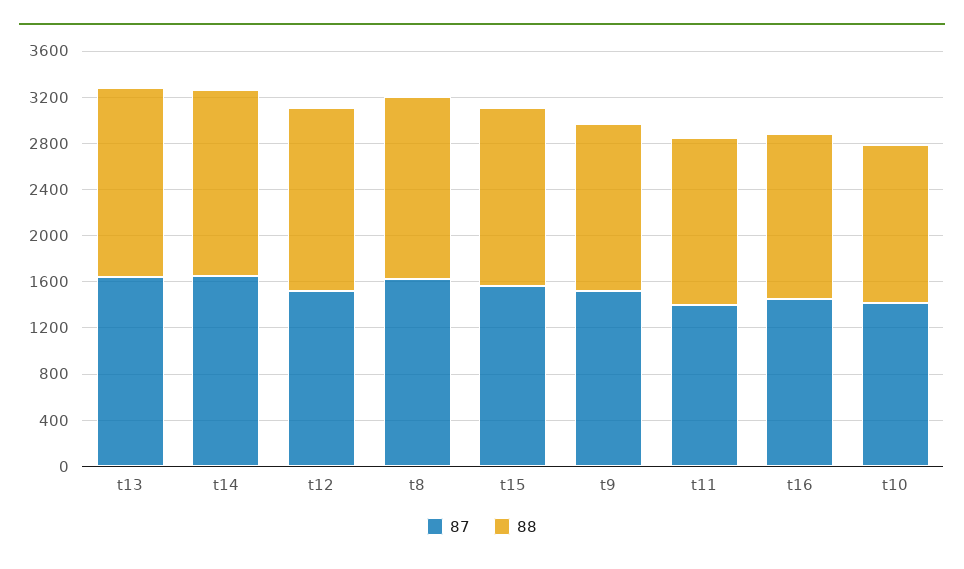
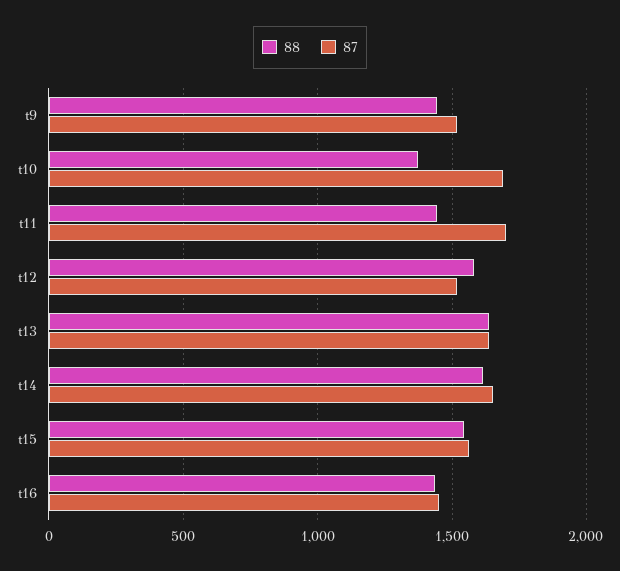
87, t8: 1600 -> none
88, t8: 1600 -> none
87, t11: 1400 -> 1700
87, t10: 1400 -> 1700

